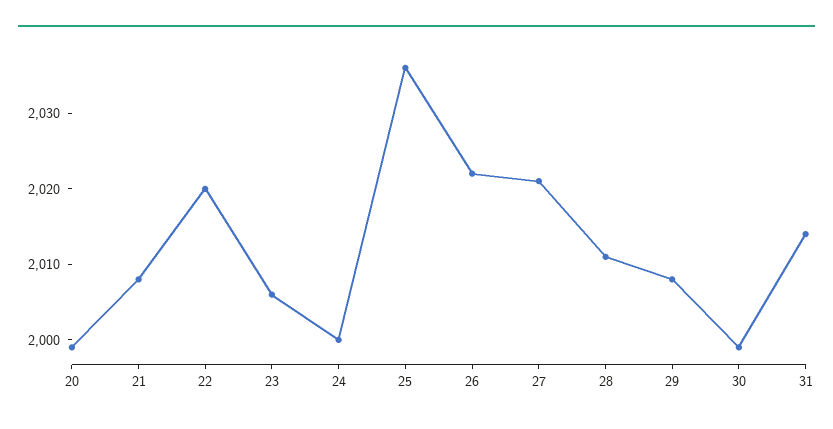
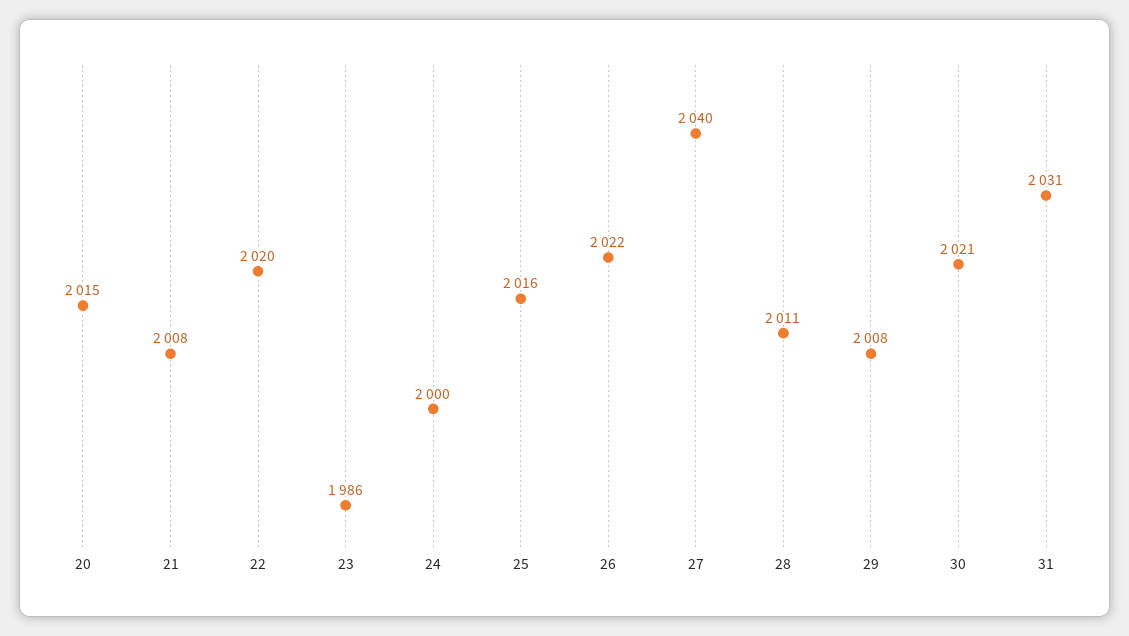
20: 2000 -> 2015
23: 2005 -> 1986
25: 2035 -> 2016
27: 2020 -> 2040
30: 2000 -> 2021
31: 2015 -> 2031

